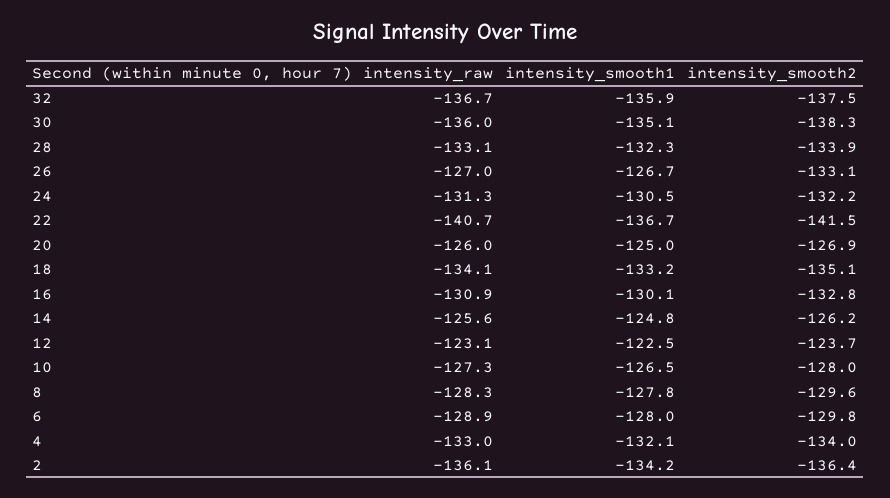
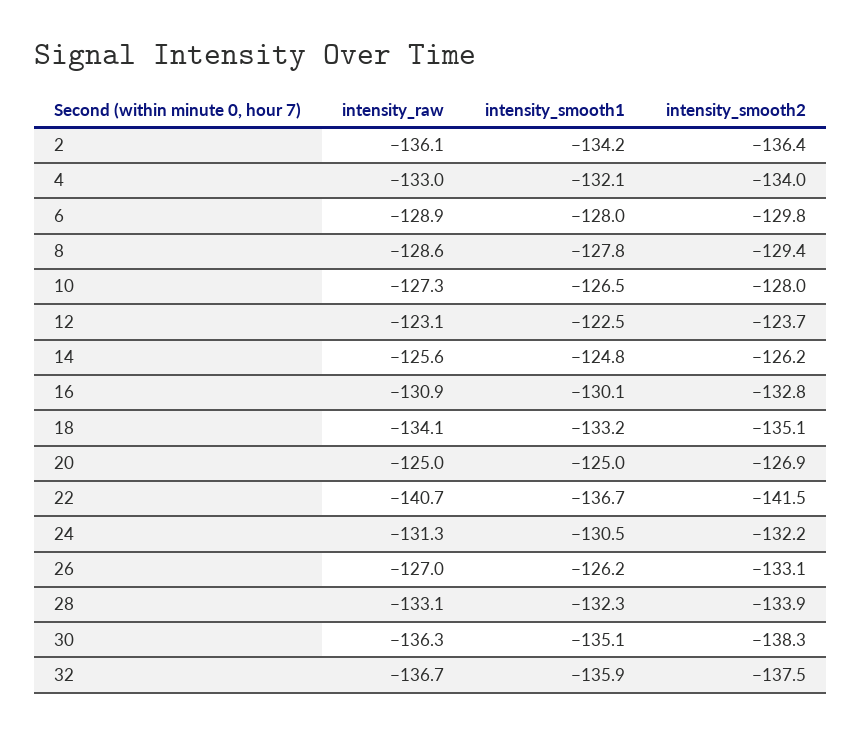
intensity_raw, 30: -136 -> -136.3
intensity_smooth1, 26: -126.7 -> -126.2
intensity_raw, 20: -126 -> -125
intensity_raw, 8: -128.3 -> -128.6
intensity_smooth2, 8: -129.6 -> -129.4

